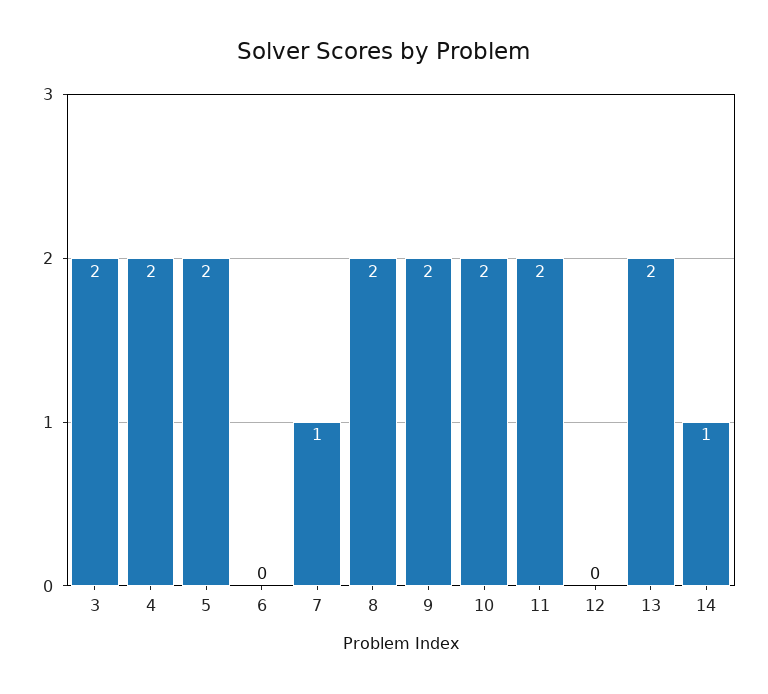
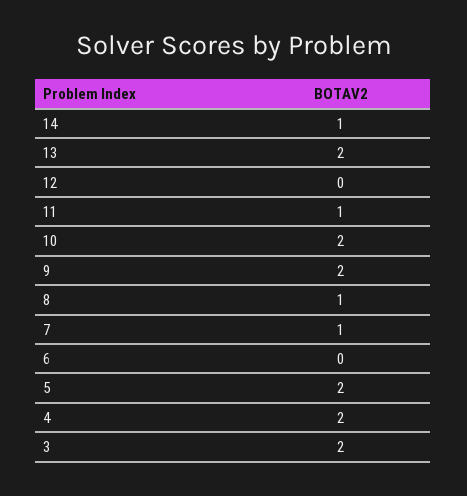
8: 2 -> 1
11: 2 -> 1

